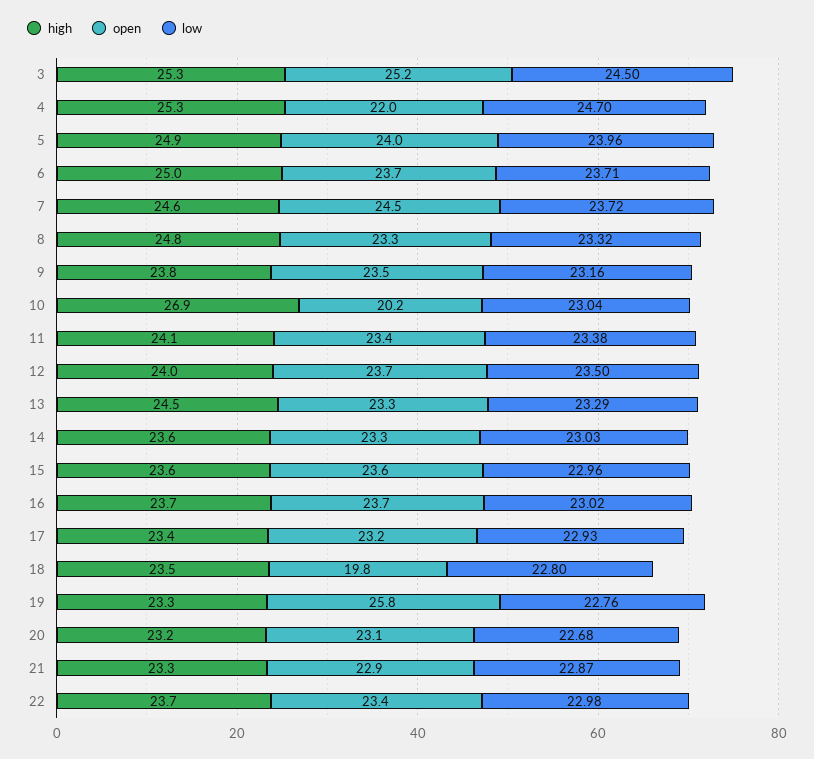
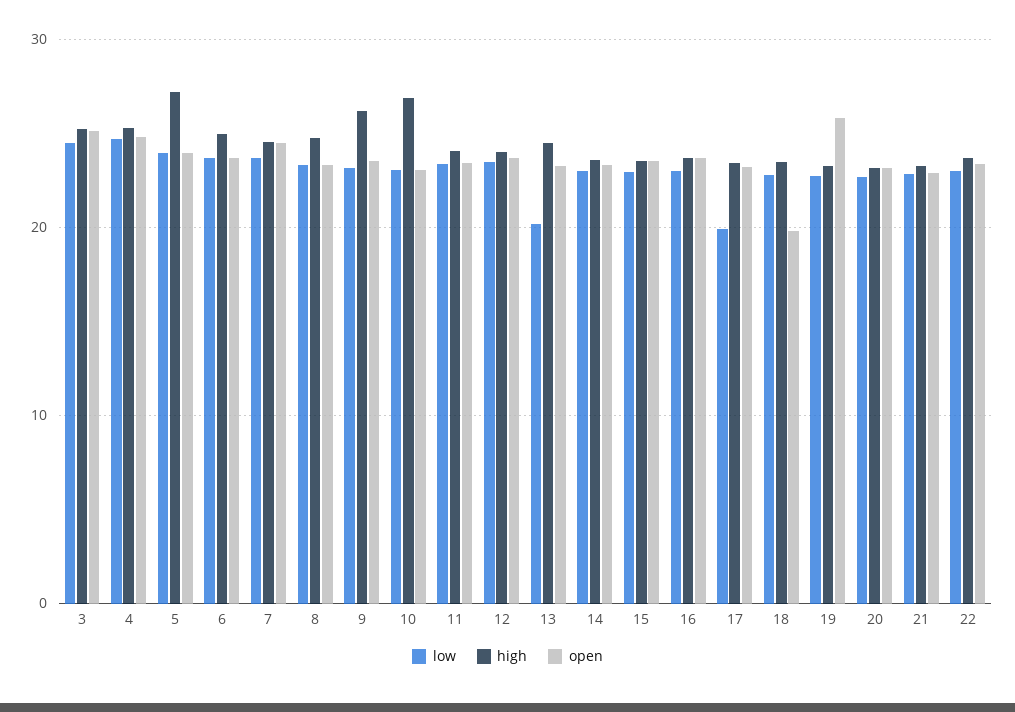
open, 4: 22 -> 25
high, 5: 24.9 -> 27
high, 9: 23.8 -> 26
open, 10: 20.2 -> 23
low, 13: 23.29 -> 20
low, 17: 22.93 -> 20

